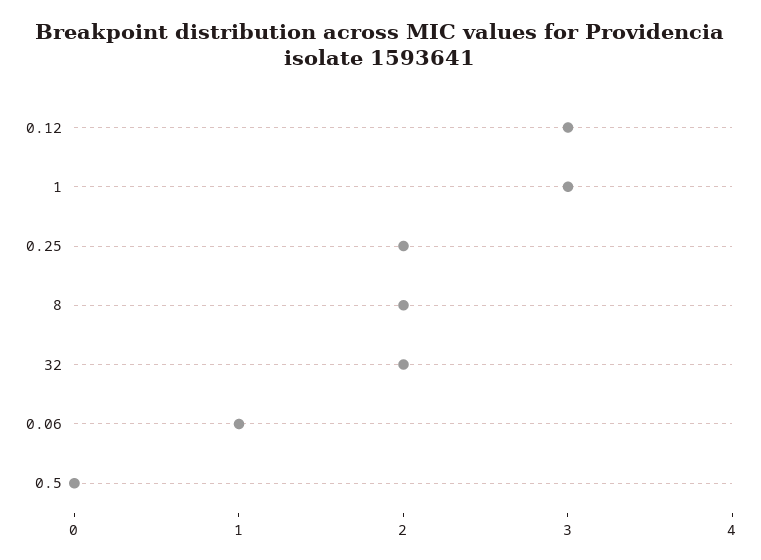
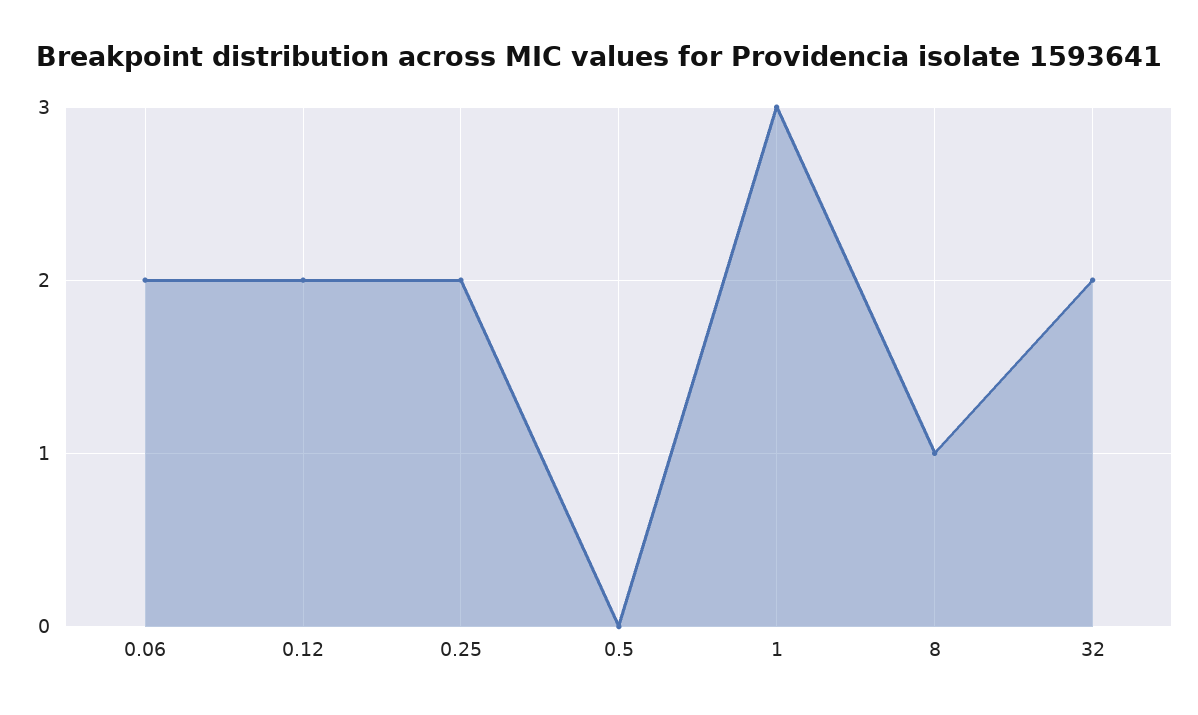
0.12: 3 -> 2
8: 2 -> 1
0.06: 1 -> 2

